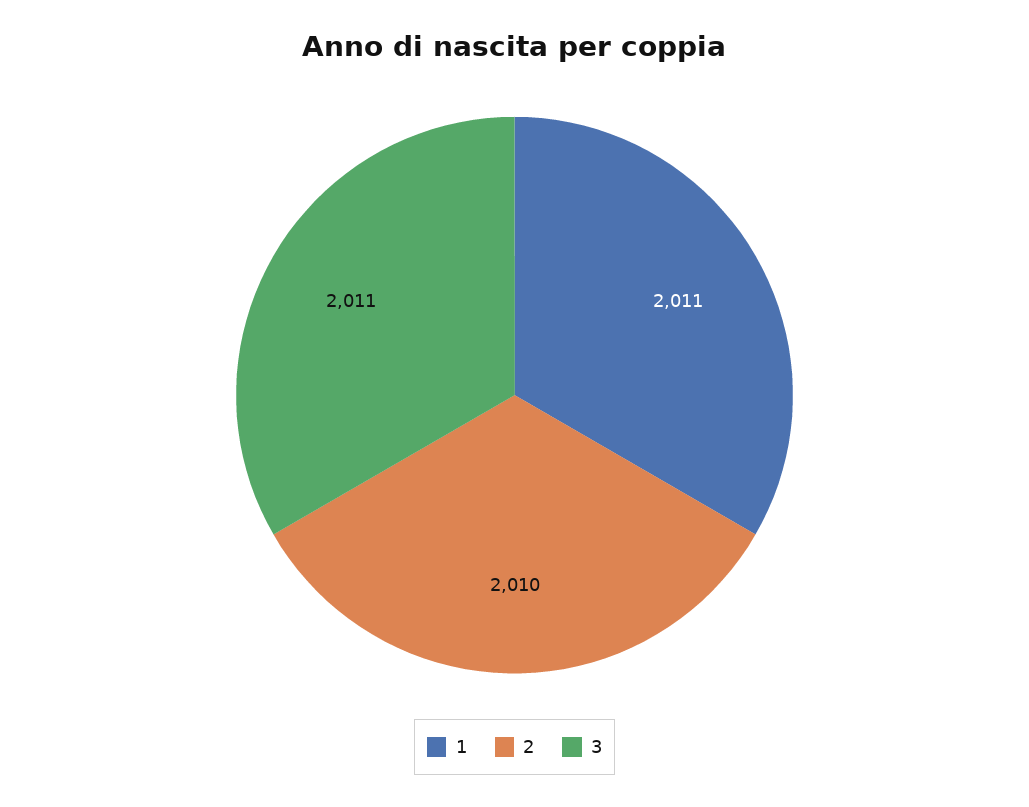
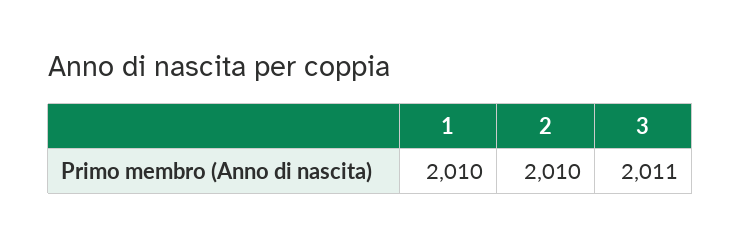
1: 2011 -> 2010

